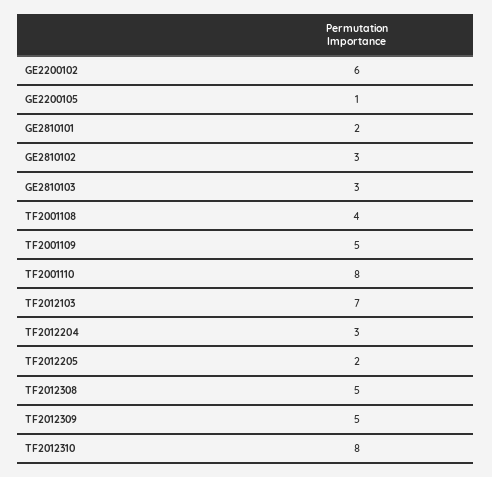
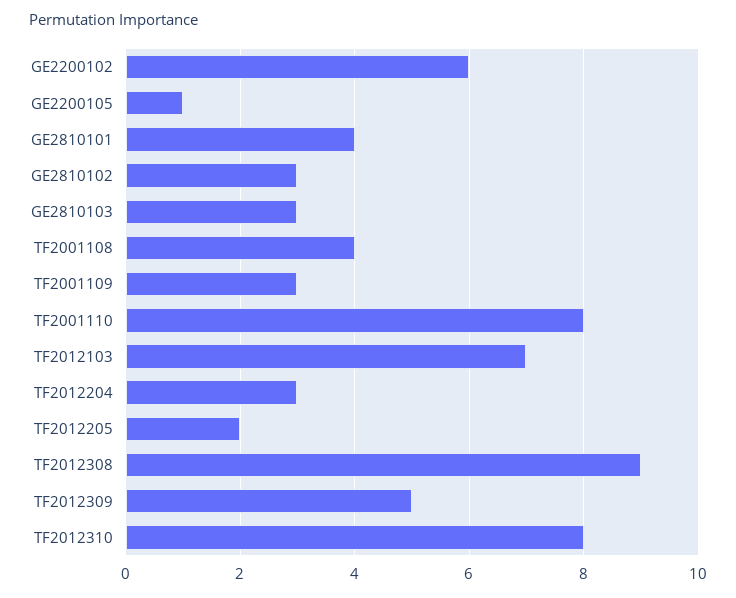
GE2810101: 2 -> 4
TF2001109: 5 -> 3
TF2012308: 5 -> 9

